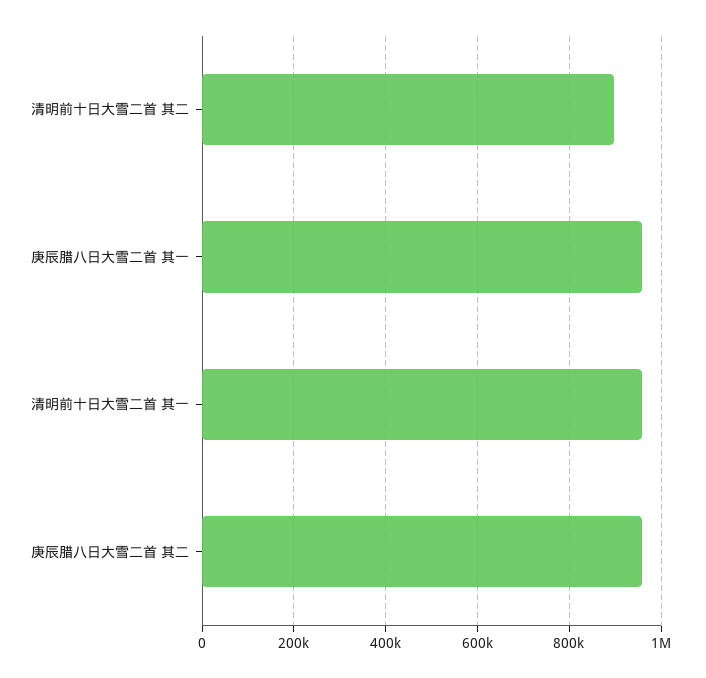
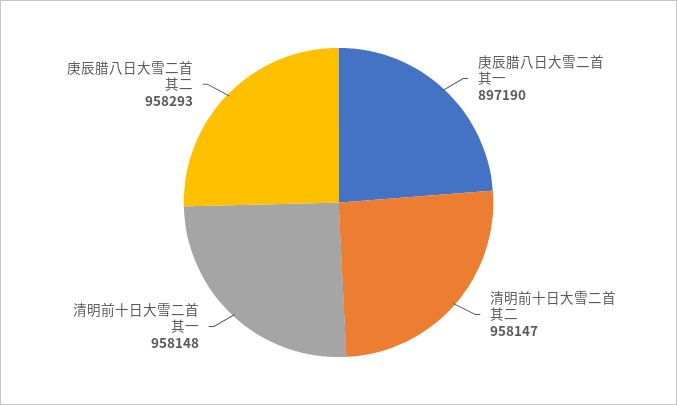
清明前十日大雪二首 其二: 900000 -> 958147
庚辰腊八日大雪二首 其一: 960000 -> 897190

